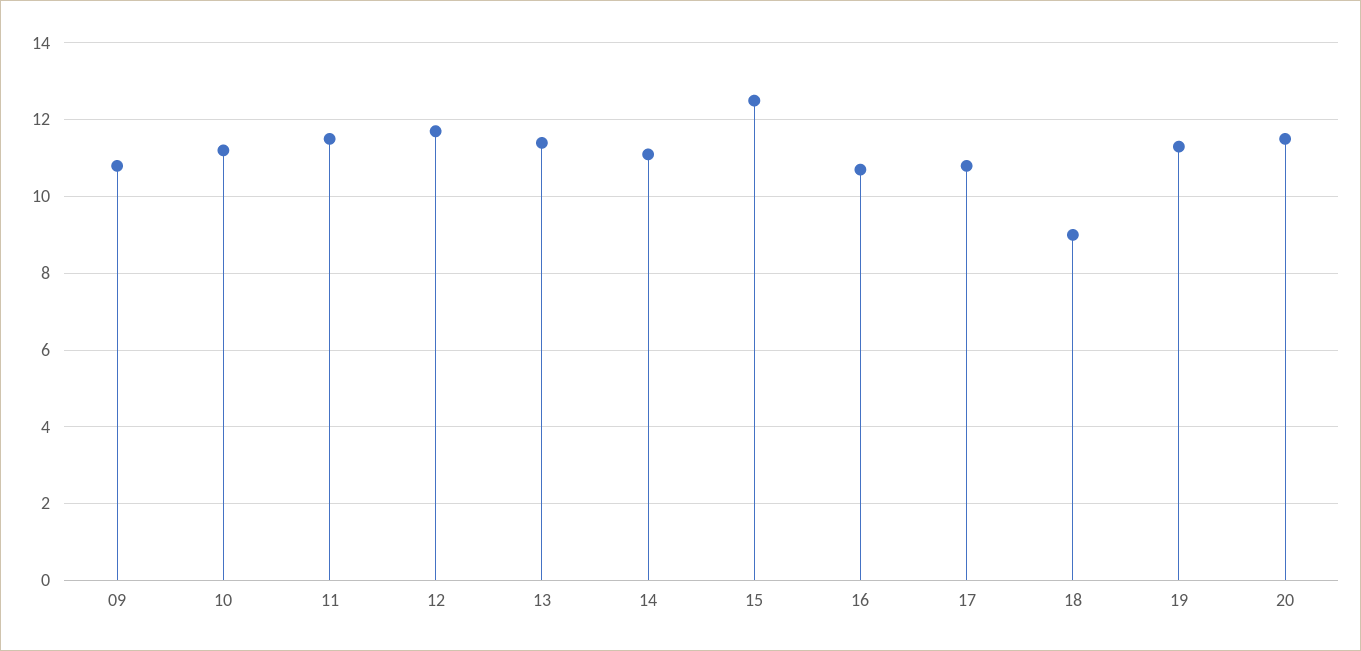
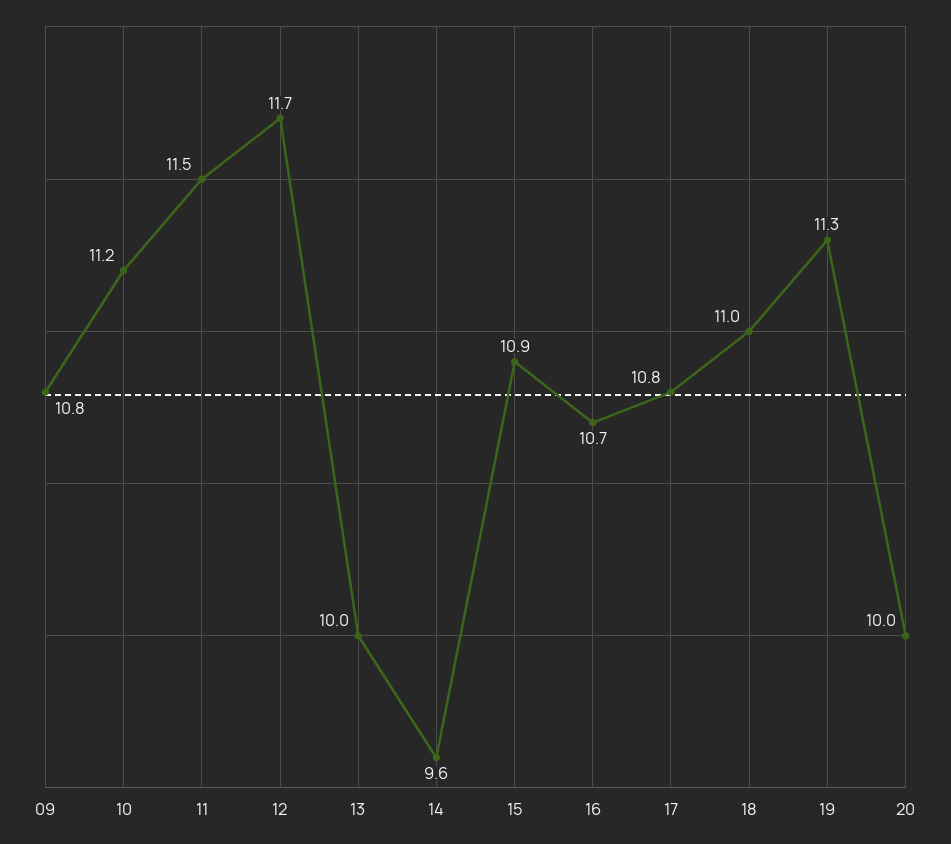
13: 11.5 -> 10
14: 11 -> 9.6
15: 12.5 -> 10.9
18: 9 -> 11
20: 11.5 -> 10

